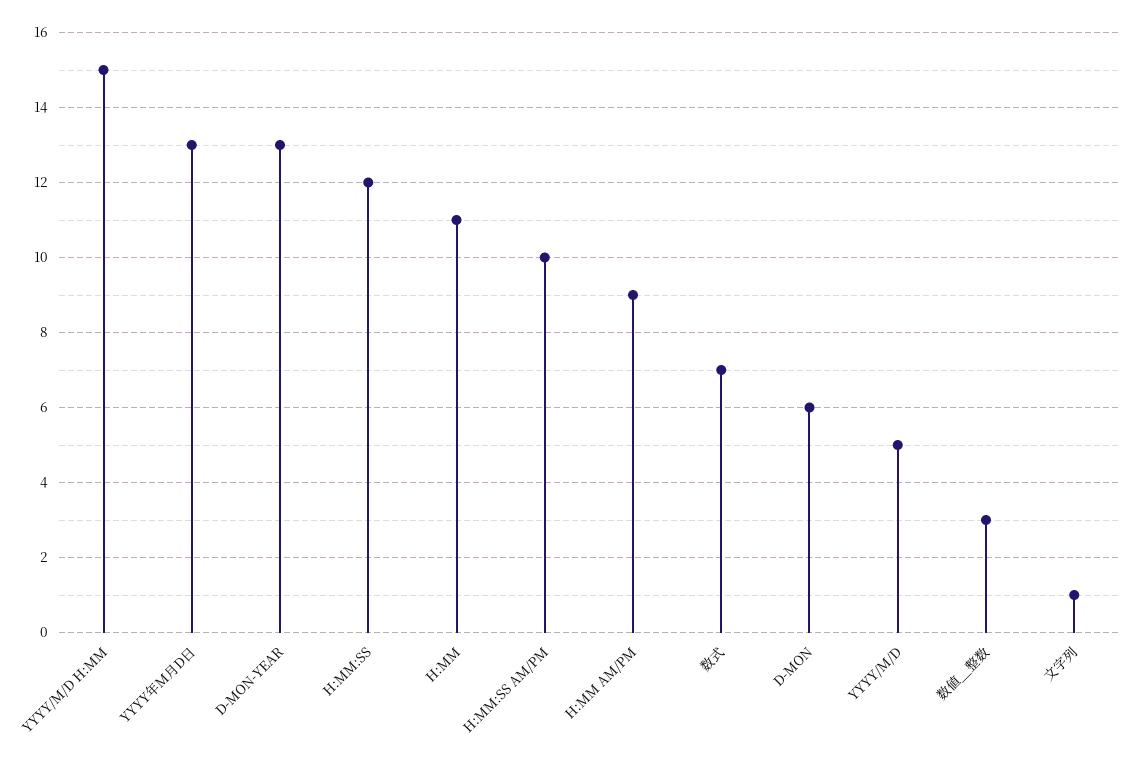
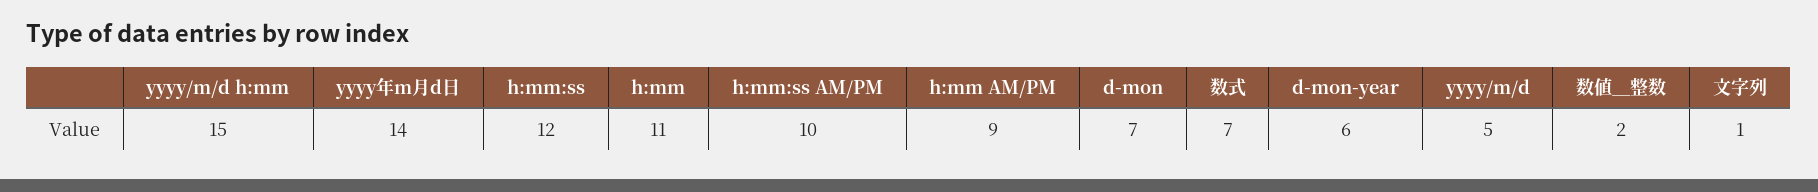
YYYY年M月D日: 13 -> 14
D-MON-YEAR: 13 -> 6
D-MON: 6 -> 7
数値＿整数: 3 -> 2

